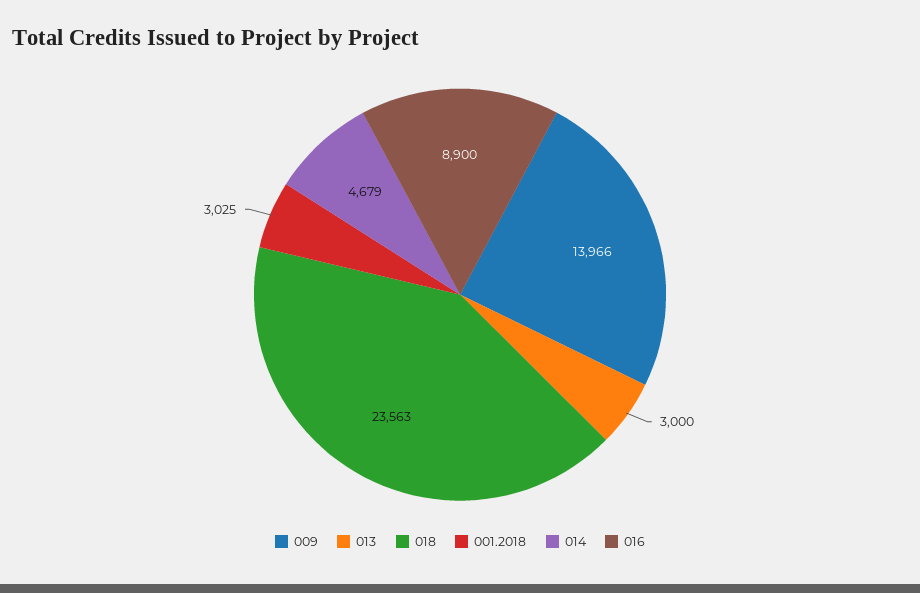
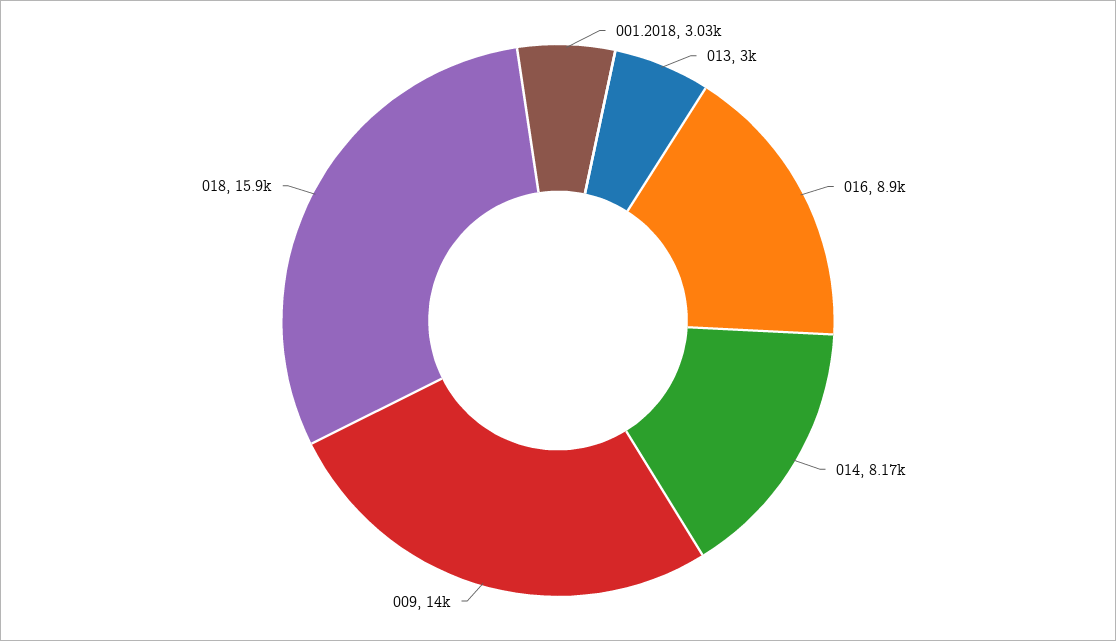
018: 23563 -> 15900
014: 4679 -> 8170

